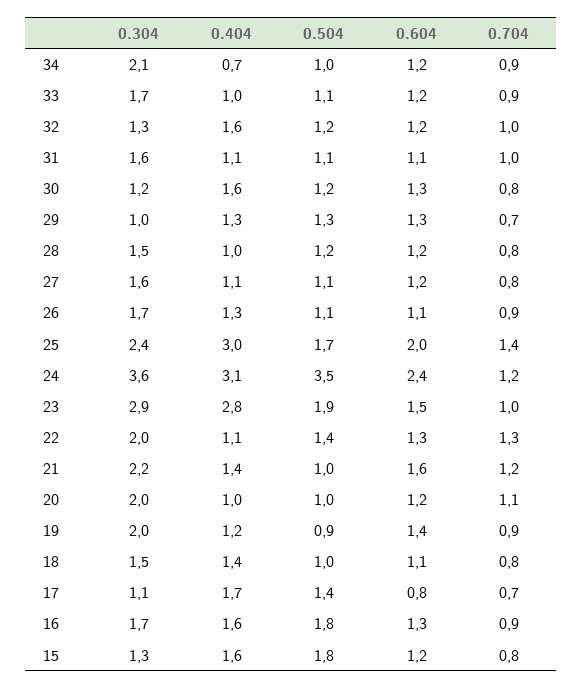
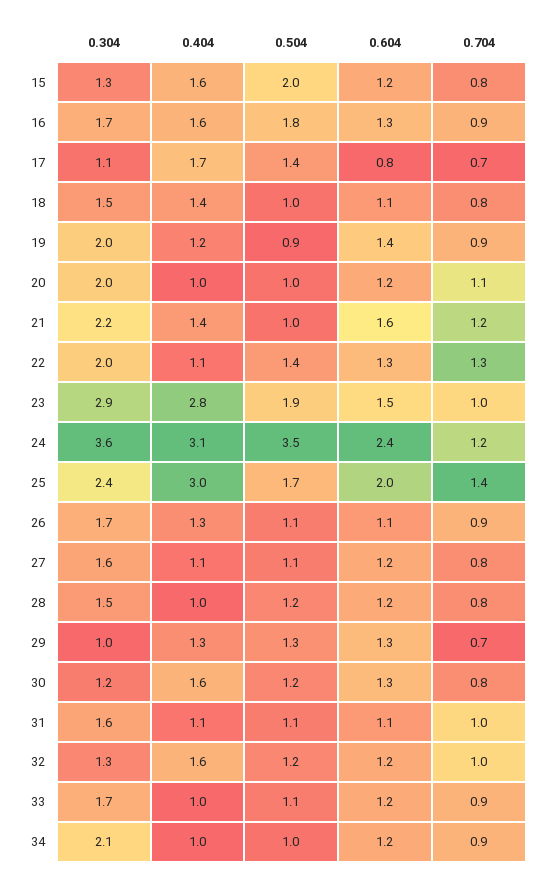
0.404, 34: 0.7 -> 1
0.504, 15: 1.8 -> 2

